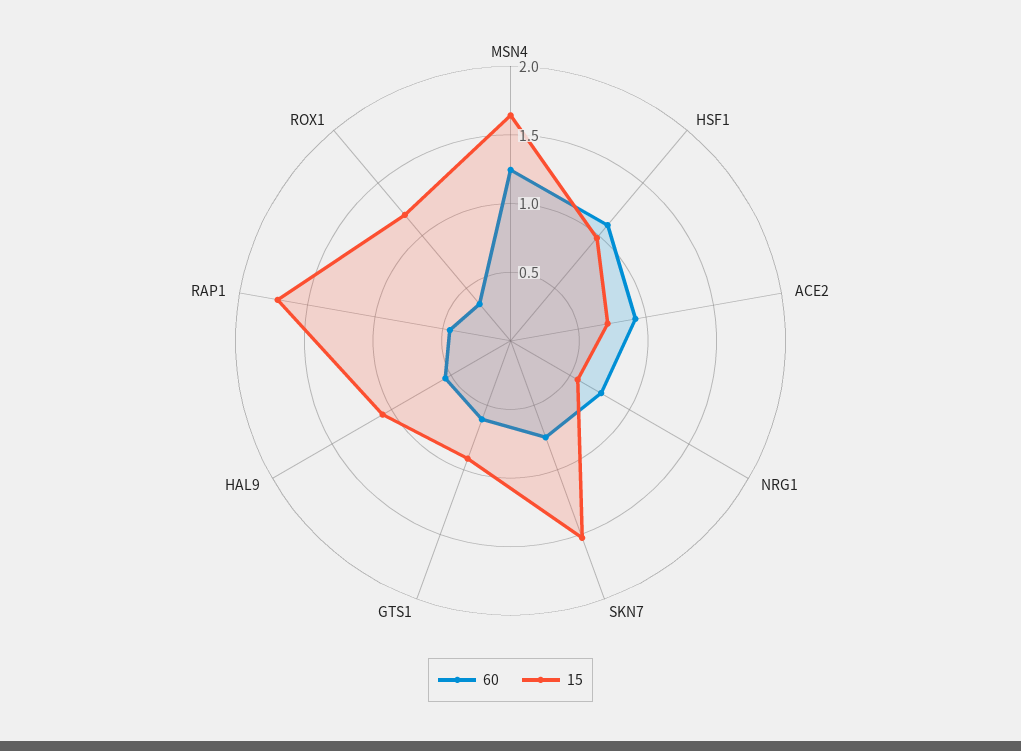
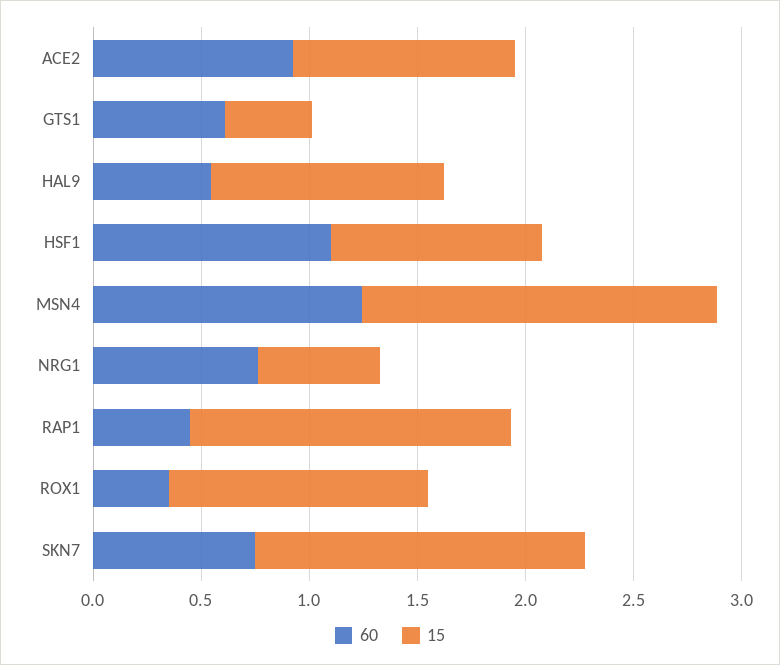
15, ACE2: 0.7 -> 1
15, GTS1: 0.9 -> 0.4
15, RAP1: 1.7 -> 1.5

